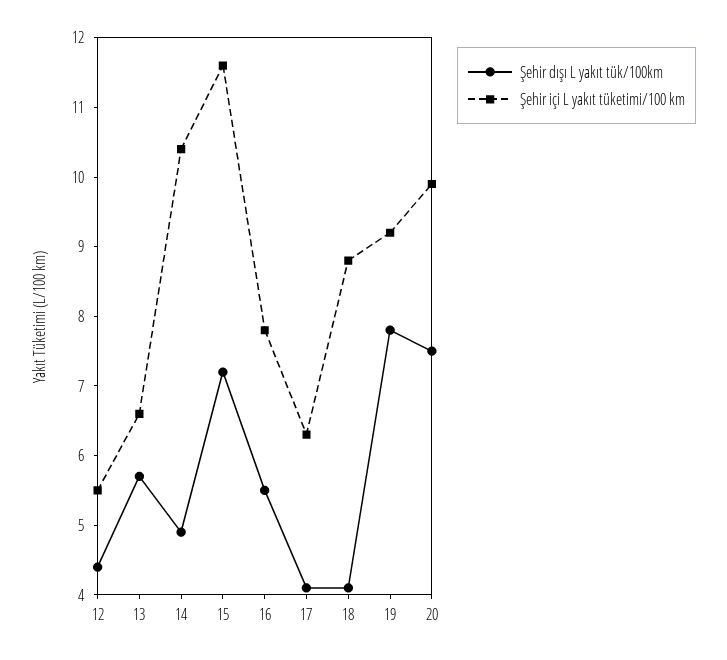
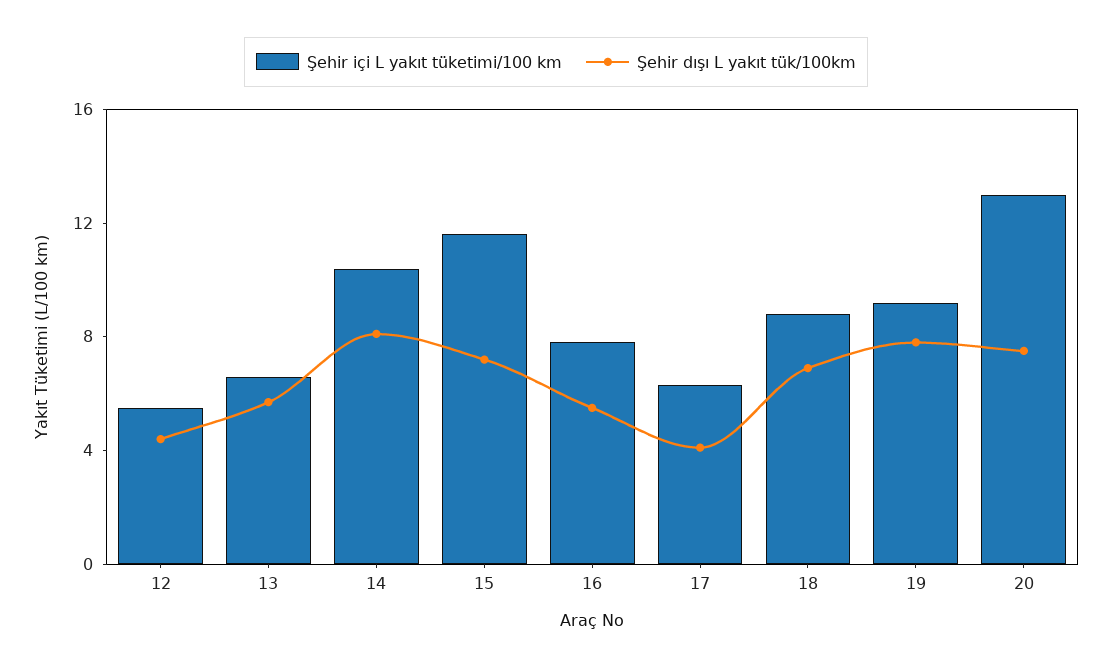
Şehir dışı L yakıt tük/100km, 14: 5 -> 8
Şehir dışı L yakıt tük/100km, 18: 4 -> 7
Şehir içi L yakıt tüketimi/100 km, 20: 10 -> 13

